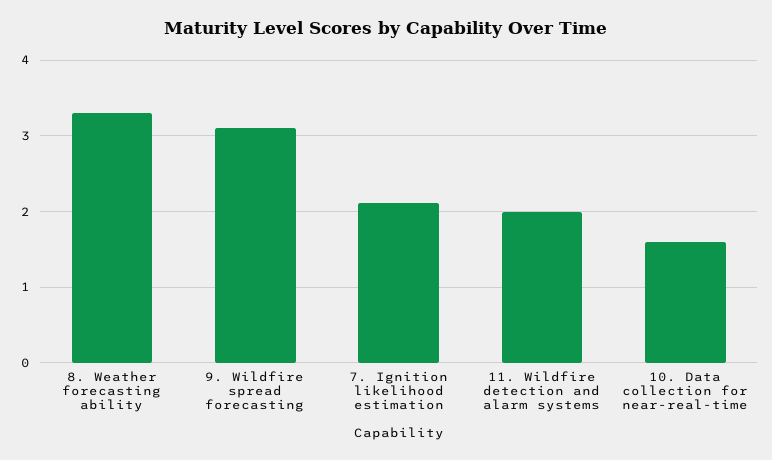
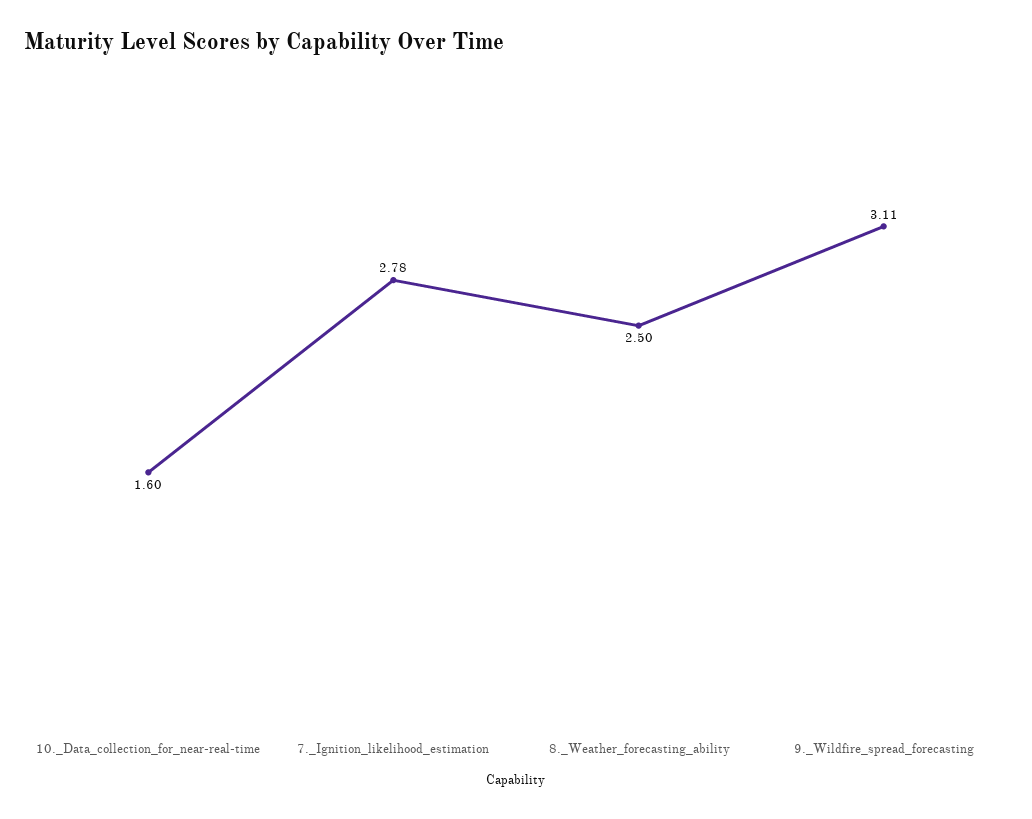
8. Weather forecasting ability: 3.3 -> 2.5
7. Ignition likelihood estimation: 2.1 -> 2.78
11. Wildfire detection and alarm systems: 2 -> none

